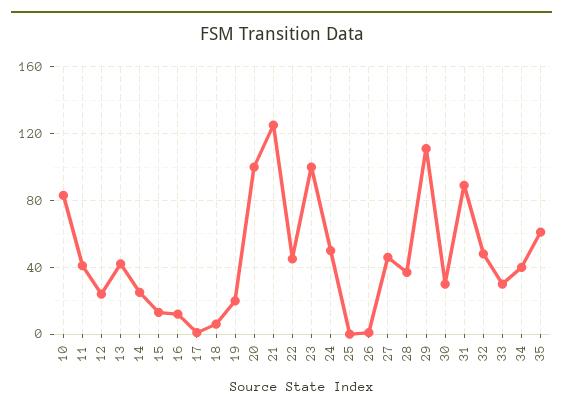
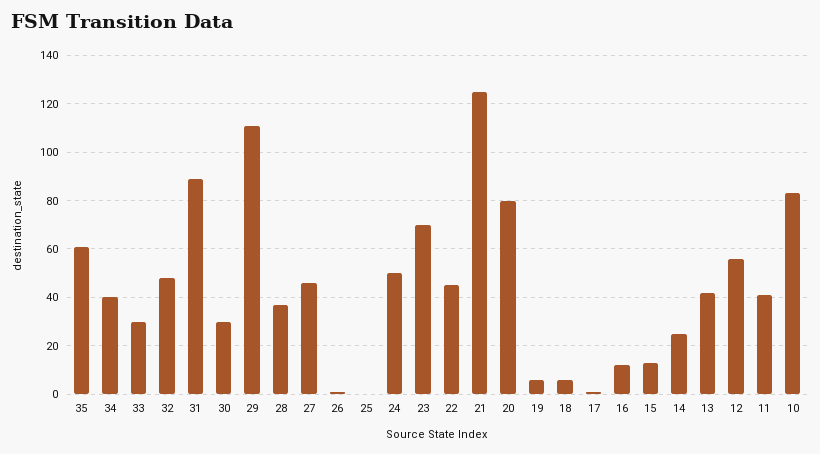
12: 25 -> 55
19: 20 -> 5
20: 100 -> 80
23: 100 -> 70

